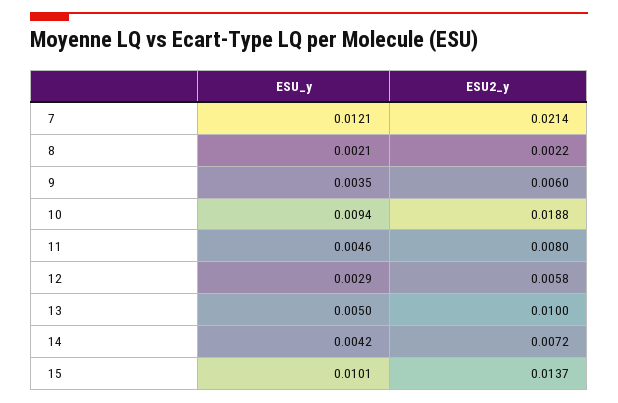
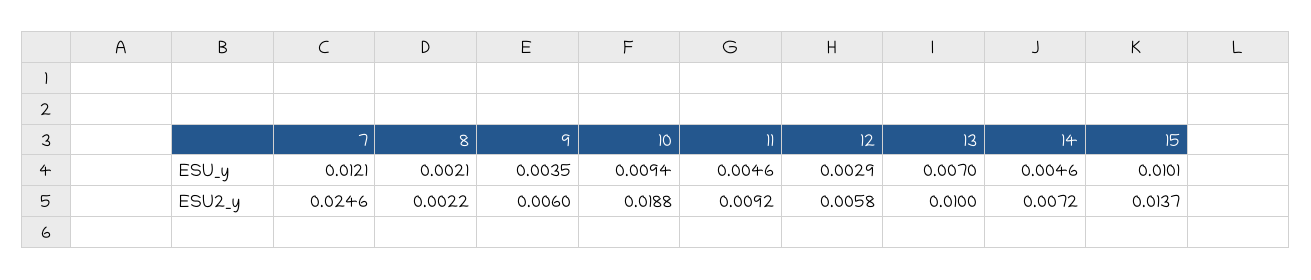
ESU2_y, 7: 0.0214 -> 0.0246
ESU2_y, 11: 0.008 -> 0.0092
ESU_y, 13: 0.005 -> 0.007
ESU_y, 14: 0.0042 -> 0.0046

